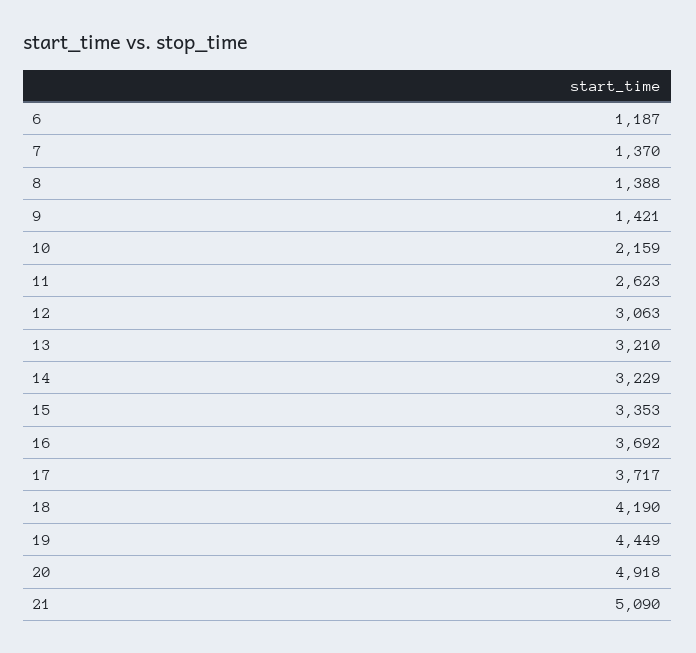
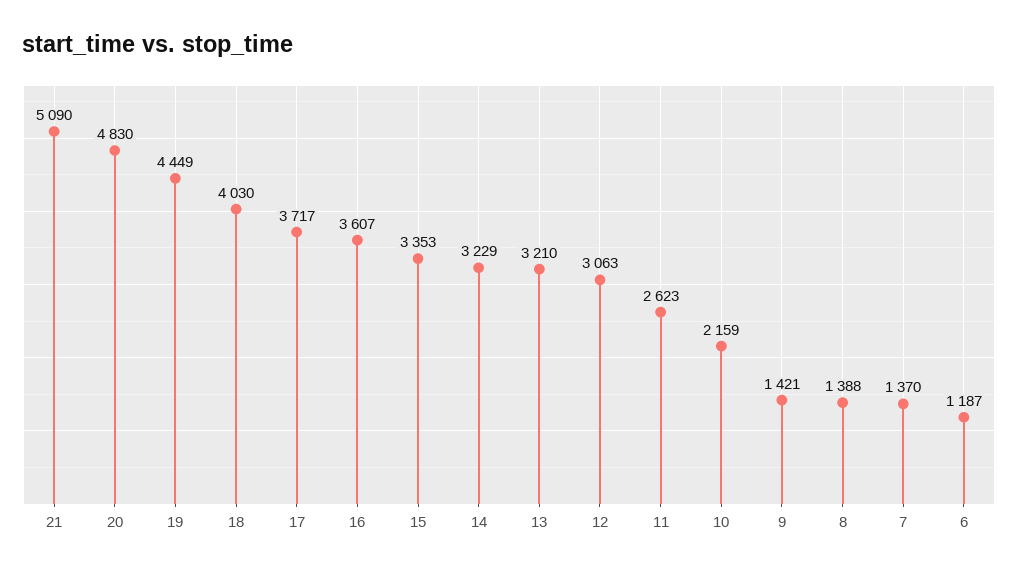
16: 3692 -> 3607
18: 4190 -> 4030
20: 4918 -> 4830

